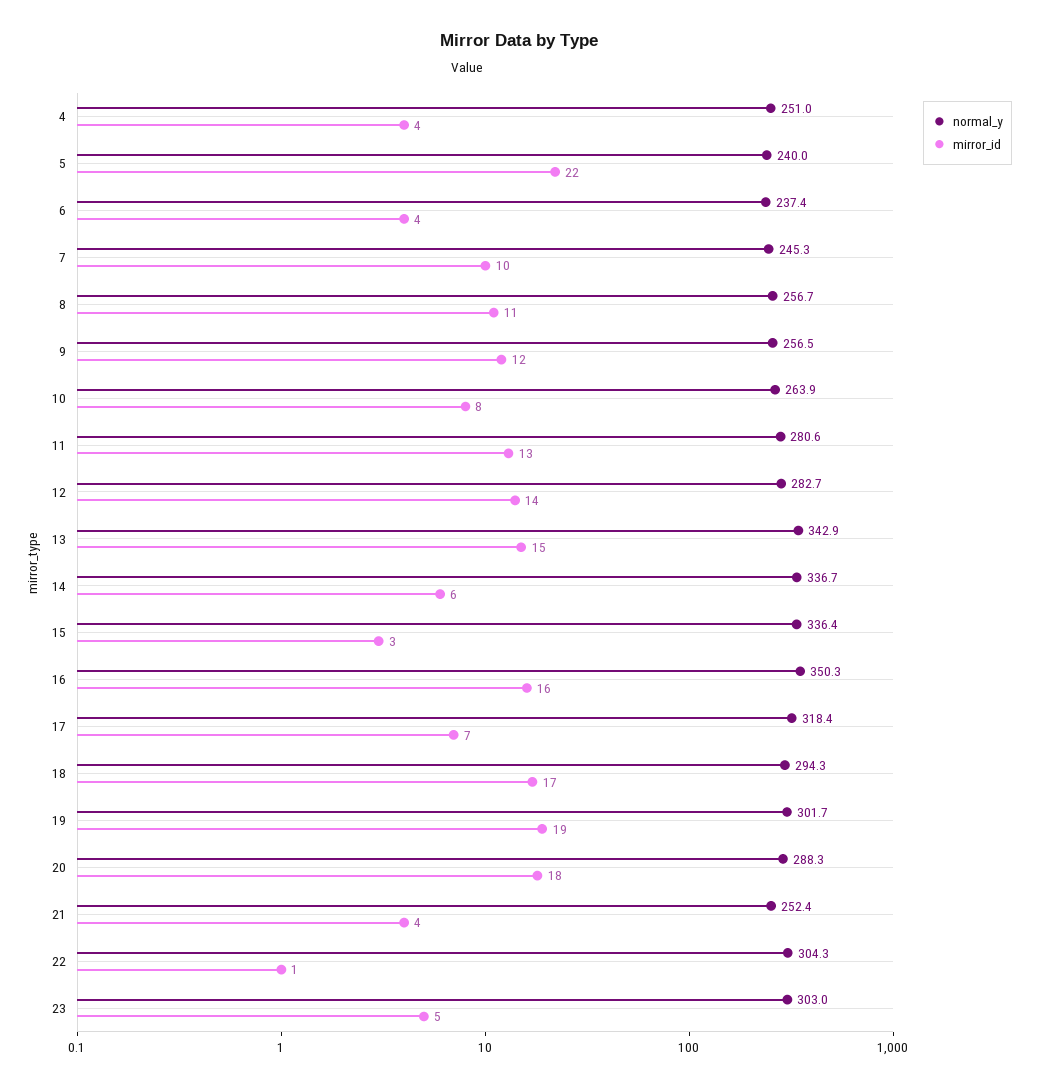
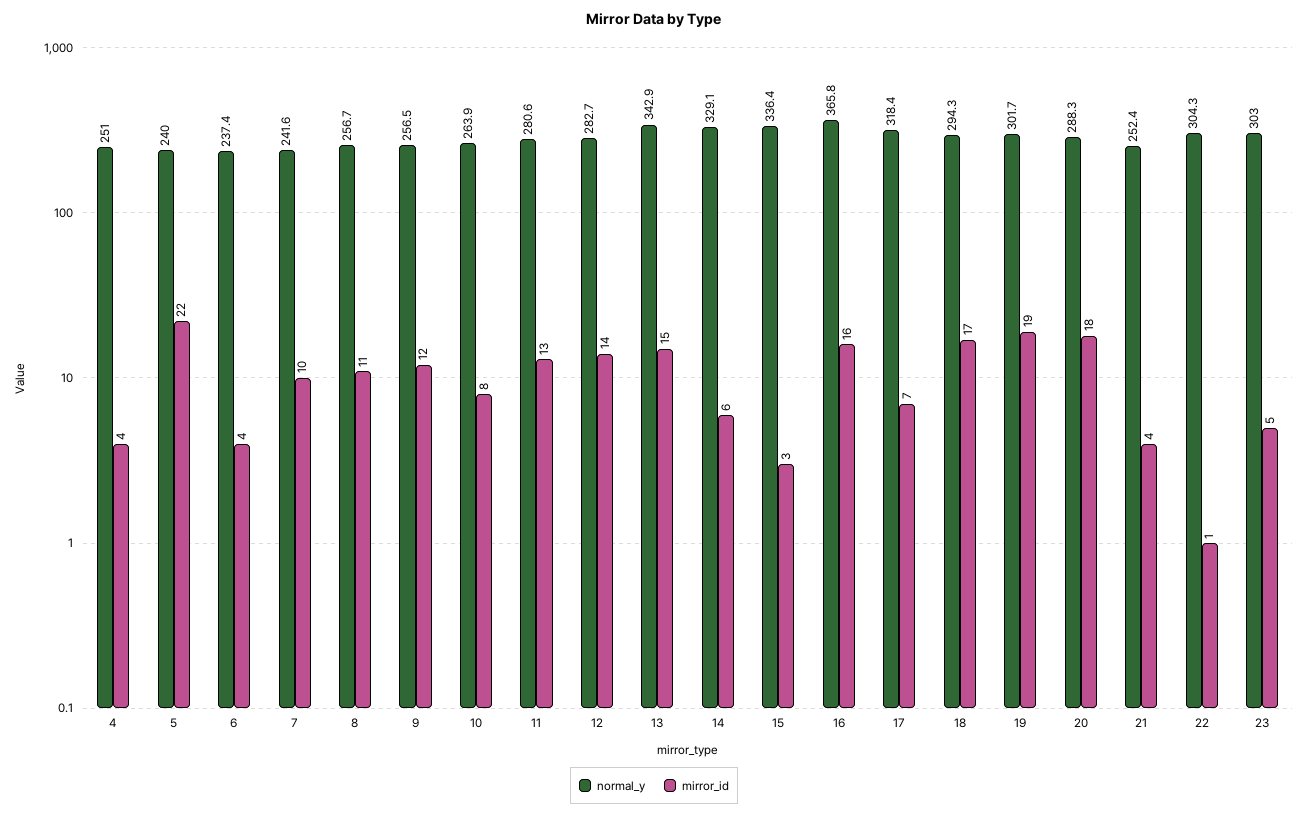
normal_y, 7: 245.3 -> 241.6
normal_y, 14: 336.7 -> 329.1
normal_y, 16: 350.3 -> 365.8

